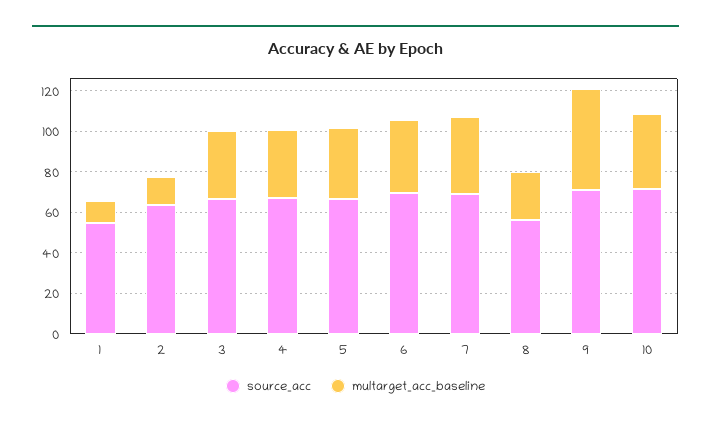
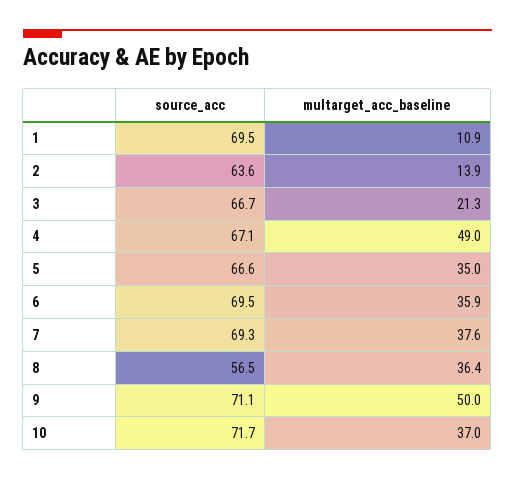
source_acc, 1: 55 -> 69.5
multarget_acc_baseline, 3: 35 -> 21.3
multarget_acc_baseline, 4: 35 -> 49
multarget_acc_baseline, 8: 25 -> 36.4

